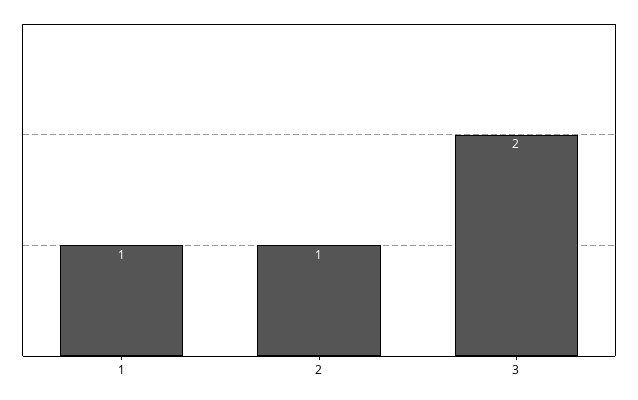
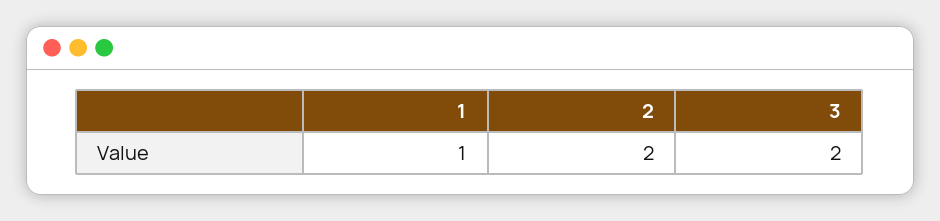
2: 1 -> 2

